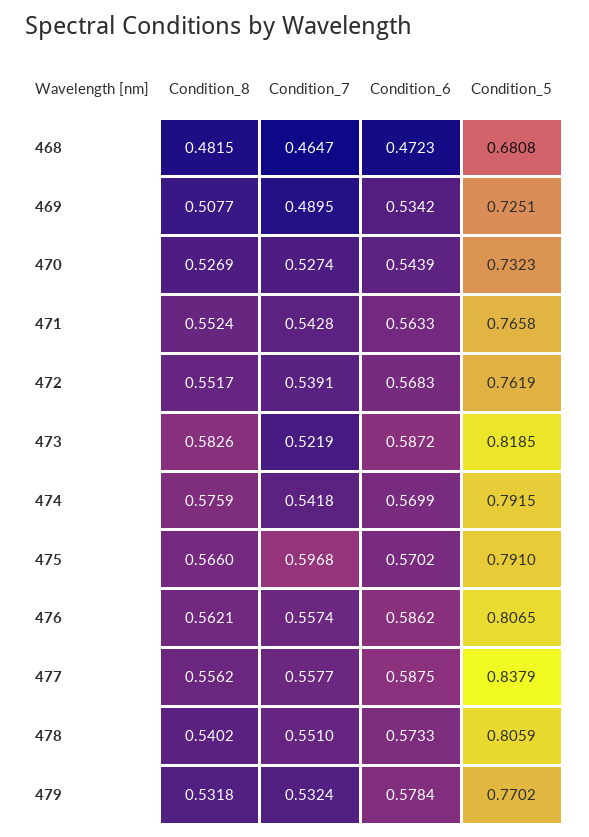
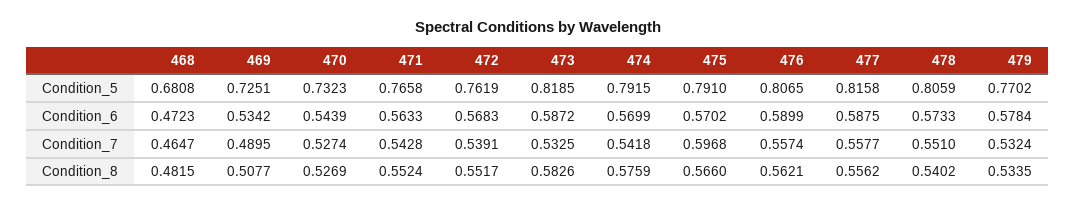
Condition_7, 473: 0.5219 -> 0.5325
Condition_6, 476: 0.5862 -> 0.5899
Condition_5, 477: 0.8379 -> 0.8158
Condition_8, 479: 0.5318 -> 0.5335

